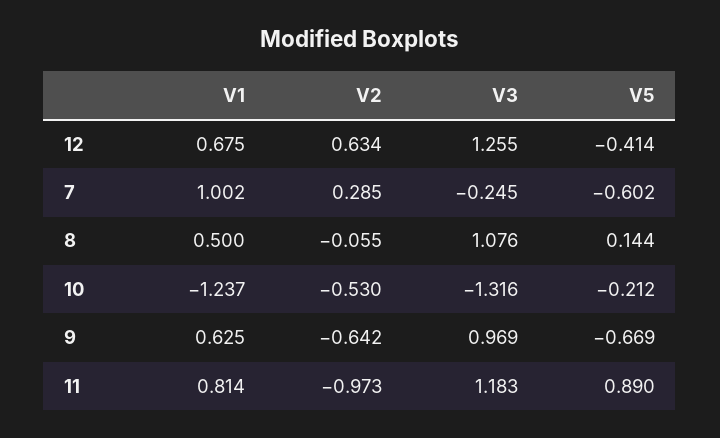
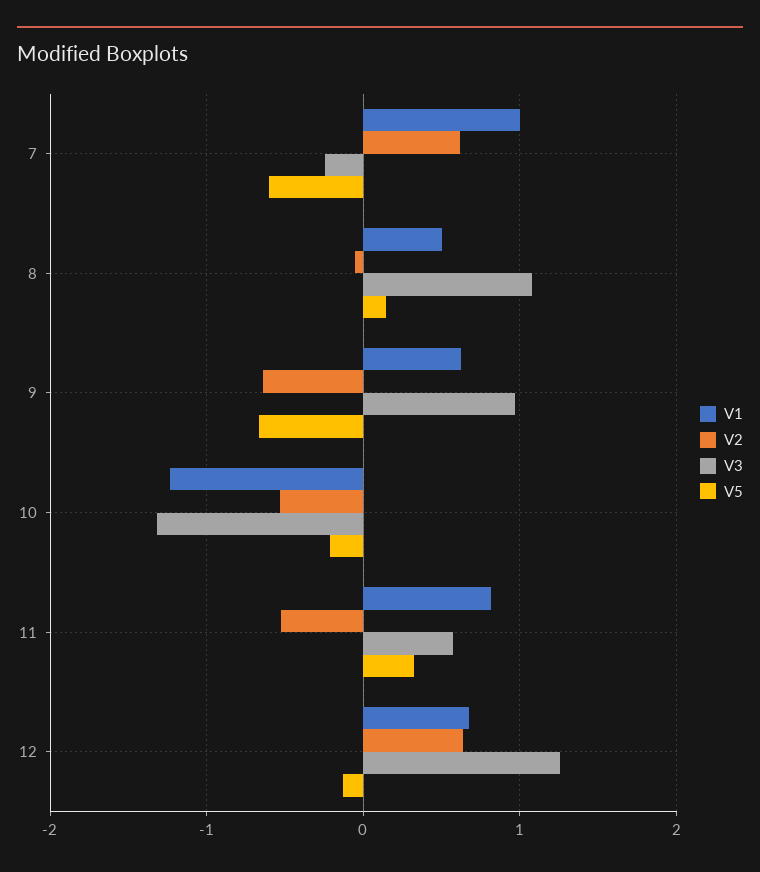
V5, 12: -0.414 -> -0.1
V2, 7: 0.285 -> 0.6
V2, 11: -0.973 -> -0.5
V3, 11: 1.183 -> 0.6
V5, 11: 0.89 -> 0.3

